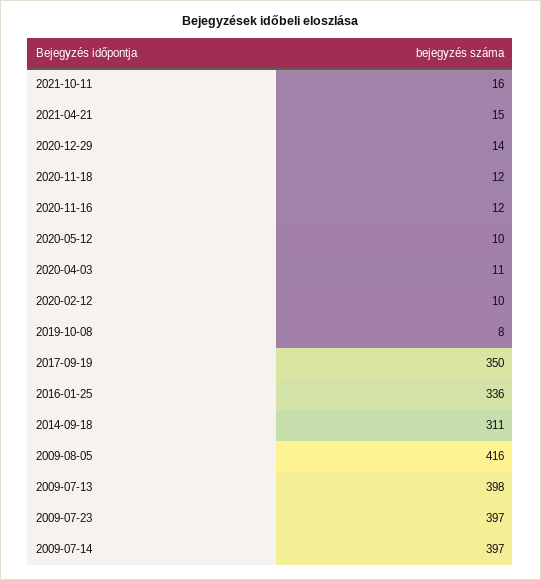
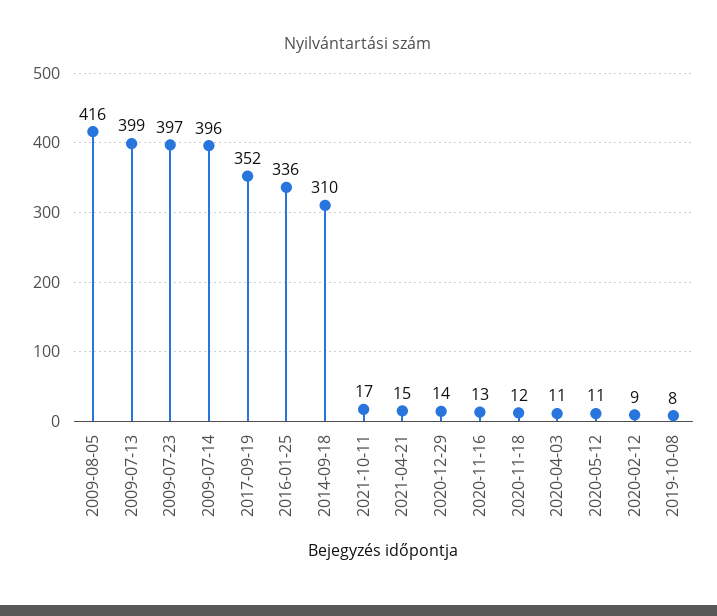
2021-10-11: 16 -> 17
2020-11-16: 12 -> 13
2020-05-12: 10 -> 11
2020-02-12: 10 -> 9
2017-09-19: 350 -> 352
2014-09-18: 311 -> 310
2009-07-13: 398 -> 399
2009-07-14: 397 -> 396

